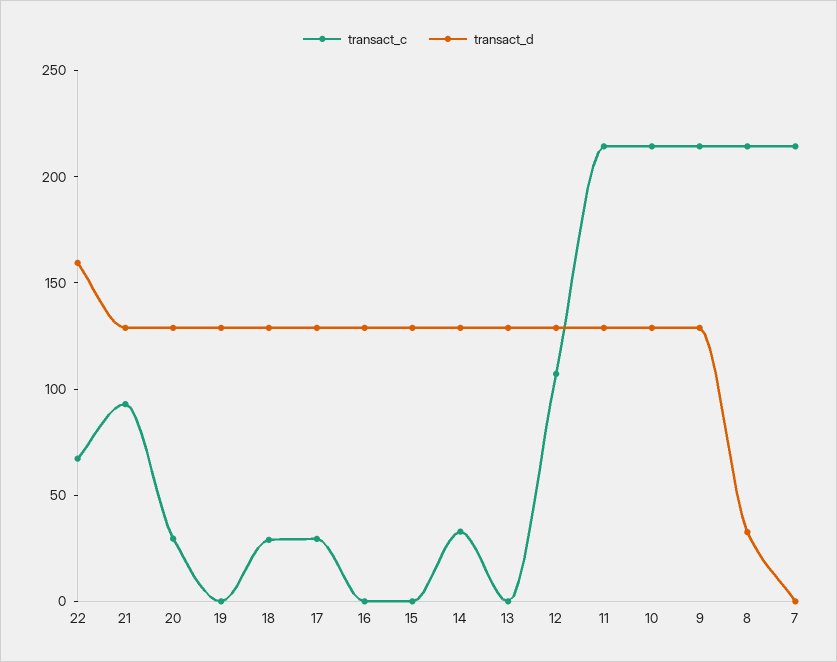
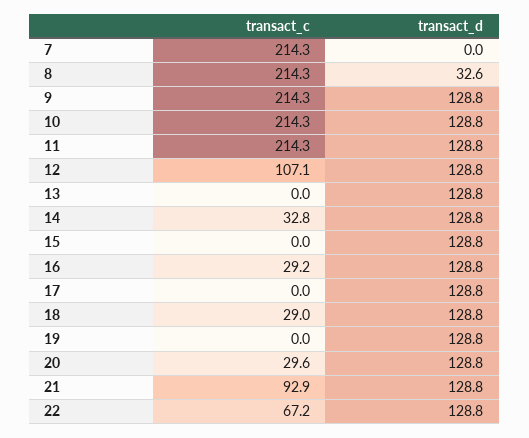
transact_d, 22: 160 -> 128.8
transact_c, 17: 30 -> 0
transact_c, 16: 0 -> 29.2

